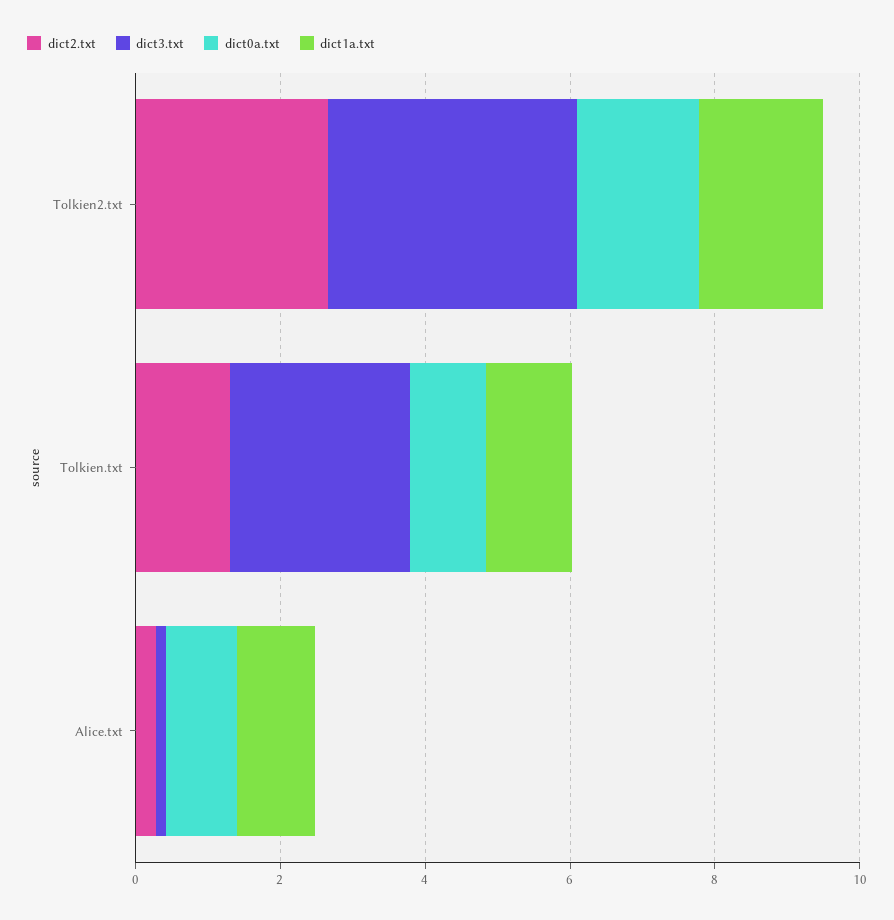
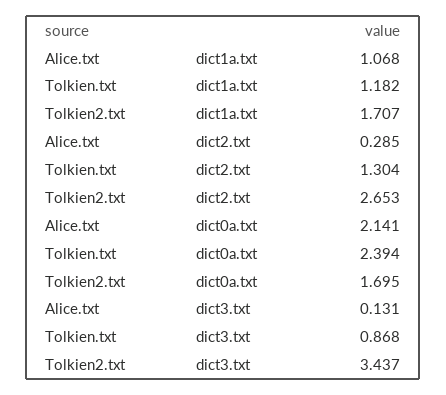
dict3.txt, Tolkien.txt: 2.5 -> 0.868
dict0a.txt, Tolkien.txt: 1 -> 2.394
dict0a.txt, Alice.txt: 1 -> 2.141

